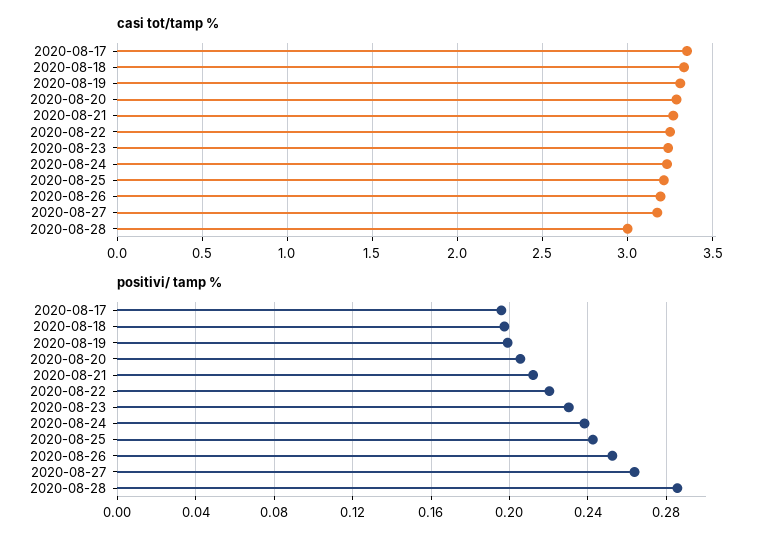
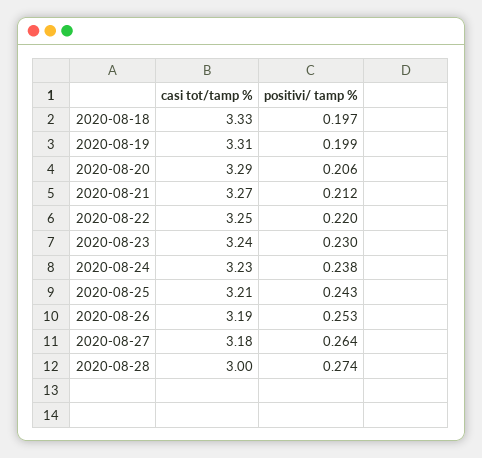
casi tot/tamp %, 2020-08-17: 3.35 -> none
positivi/ tamp %, 2020-08-17: 0.195 -> none
positivi/ tamp %, 2020-08-28: 0.285 -> 0.274

